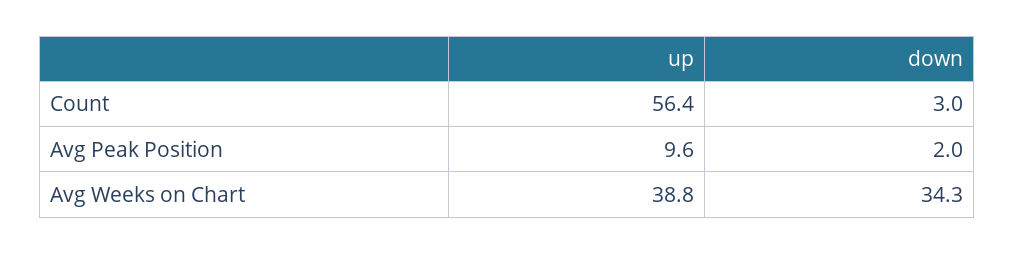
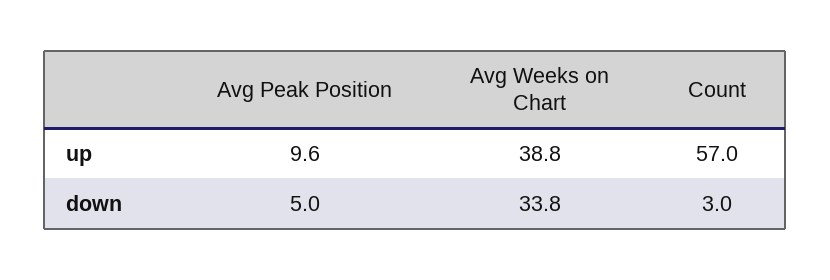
up, Count: 56.4 -> 57
down, Avg Peak Position: 2 -> 5
down, Avg Weeks on Chart: 34.3 -> 33.8

